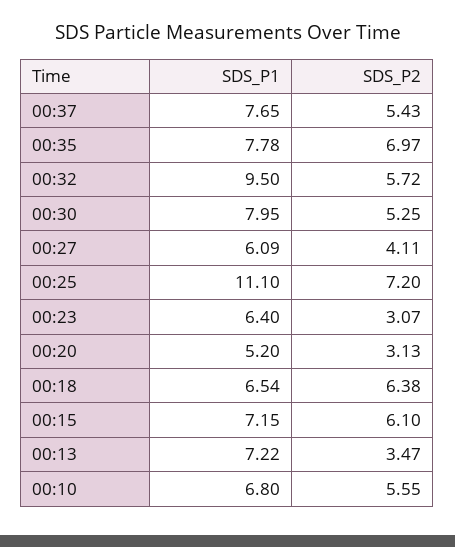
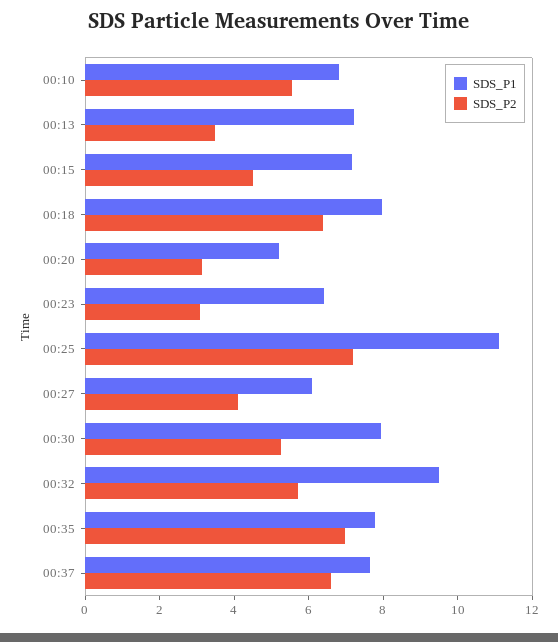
SDS_P2, 00:37: 5.43 -> 6.5
SDS_P1, 00:18: 6.54 -> 8
SDS_P2, 00:15: 6.1 -> 4.5

